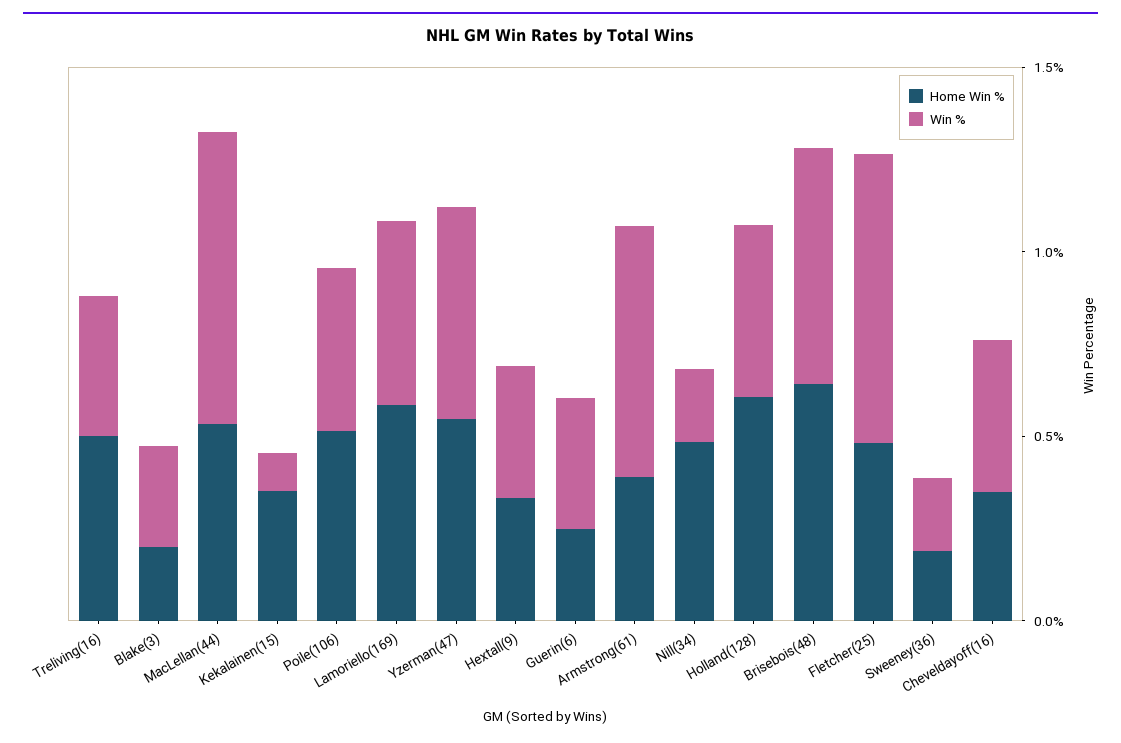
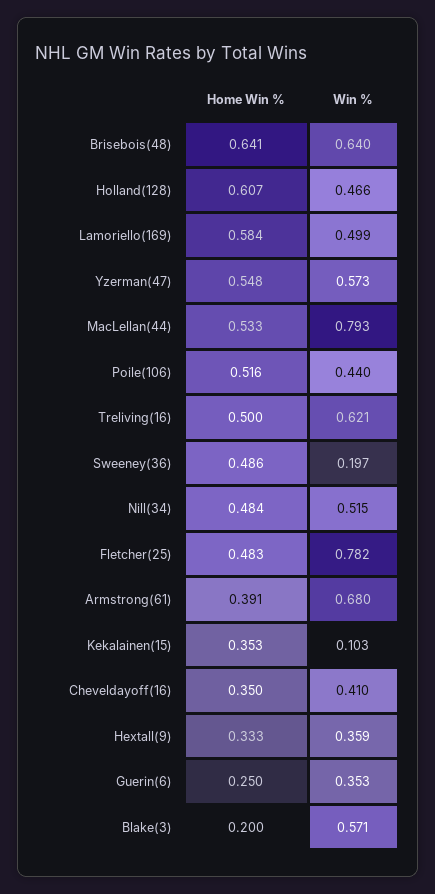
Win %, Treliving(16): 0.4 -> 0.621
Win %, Blake(3): 0.3 -> 0.571
Win %, Nill(34): 0.2 -> 0.515
Home Win %, Sweeney(36): 0.2 -> 0.486

